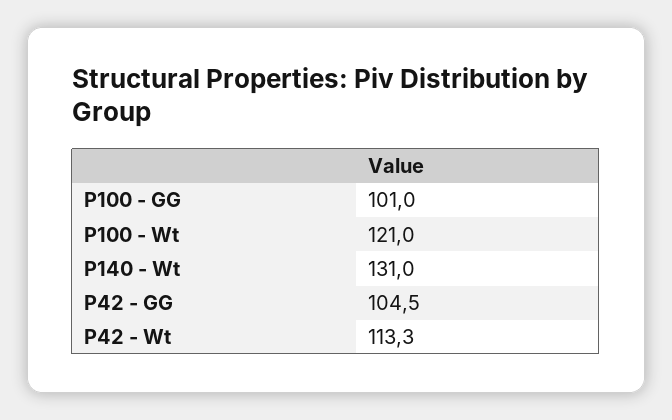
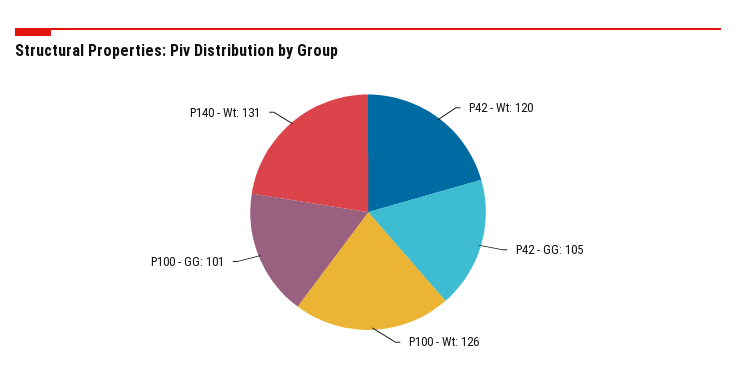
P100 - Wt: 121 -> 126
P42 - Wt: 113.3 -> 120

